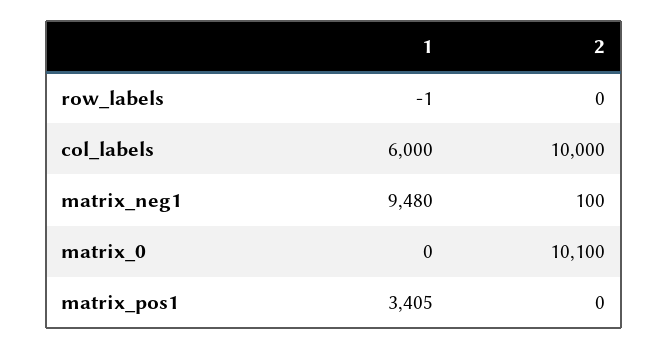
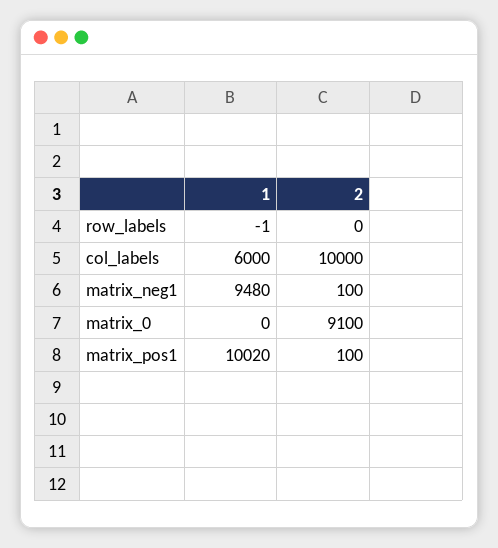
2, matrix_0: 10100 -> 9100
1, matrix_pos1: 3405 -> 10020
2, matrix_pos1: 0 -> 100

